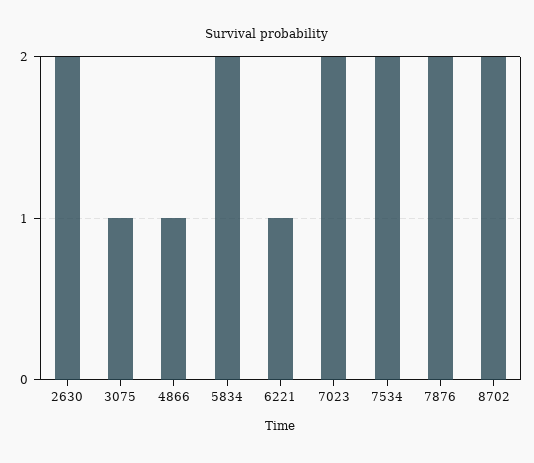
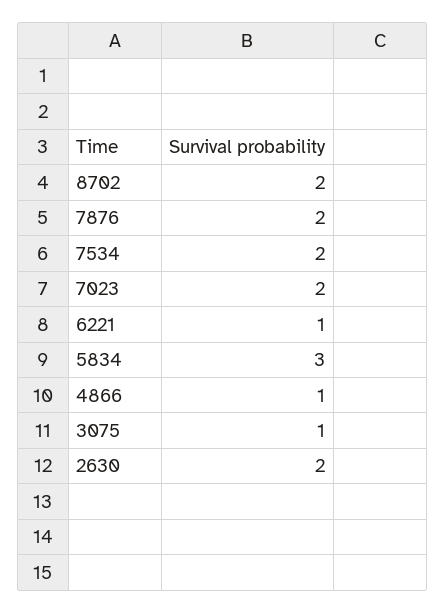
5834: 2 -> 3

